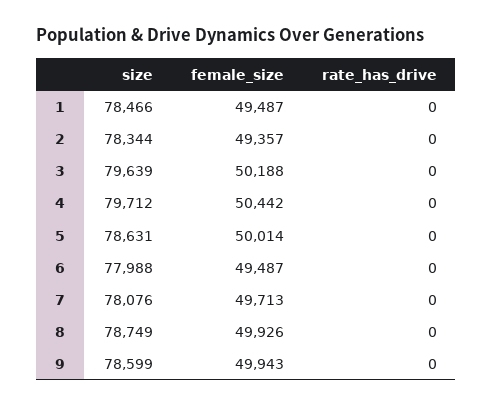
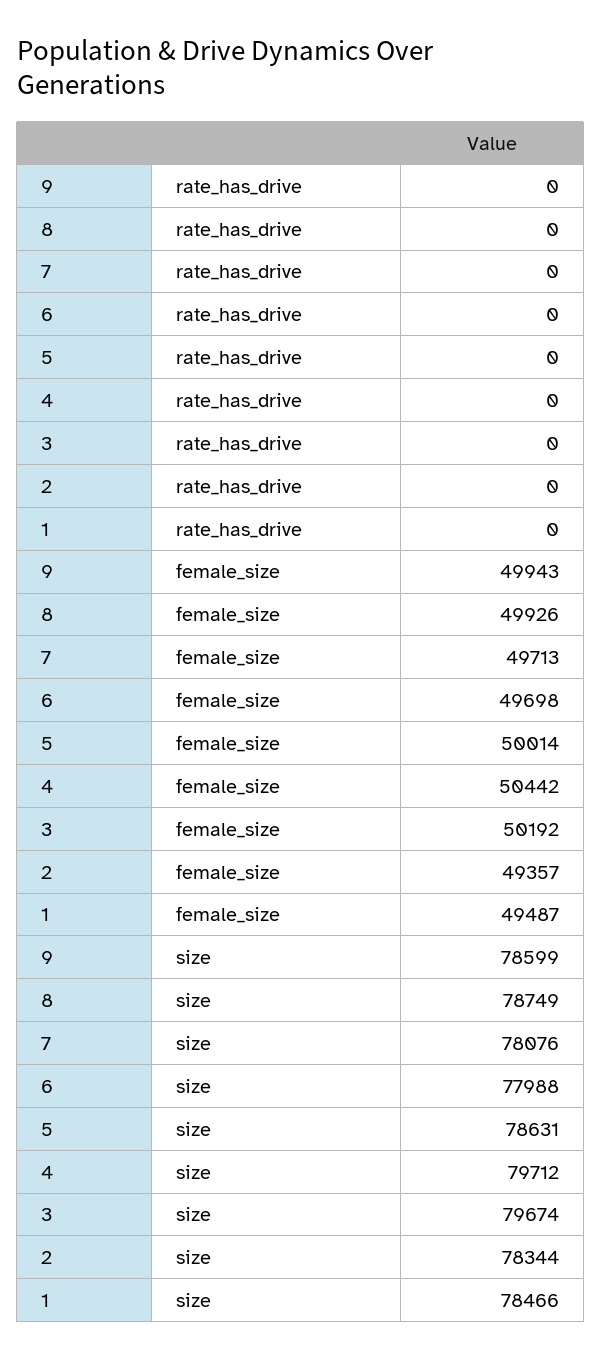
size, 3: 79639 -> 79674
female_size, 3: 50188 -> 50192
female_size, 6: 49487 -> 49698

